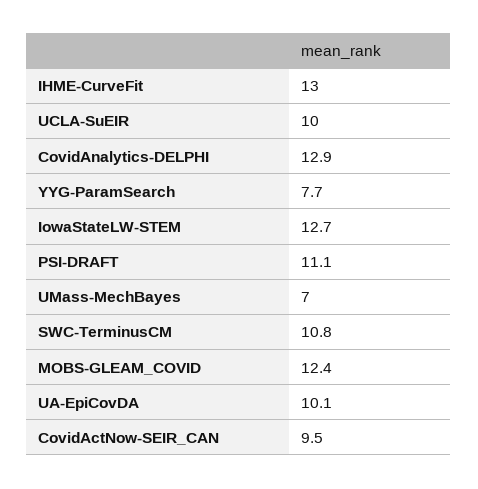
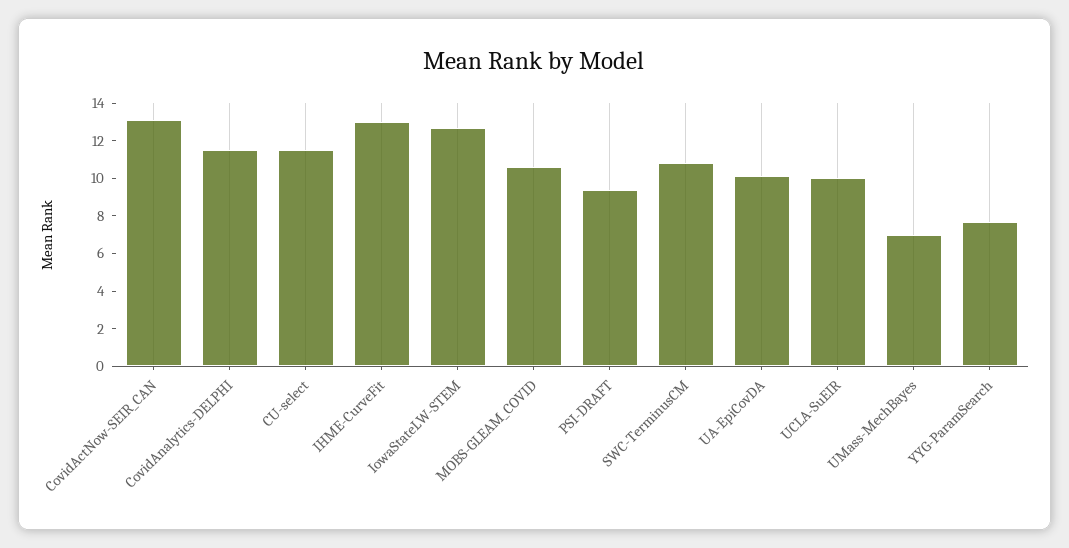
CovidAnalytics-DELPHI: 12.9 -> 11.5
PSI-DRAFT: 11.1 -> 9.5
MOBS-GLEAM_COVID: 12.4 -> 10.5
CovidActNow-SEIR_CAN: 9.5 -> 13
CU-select: none -> 11.5

